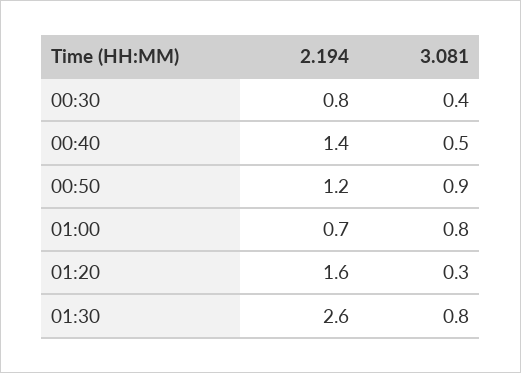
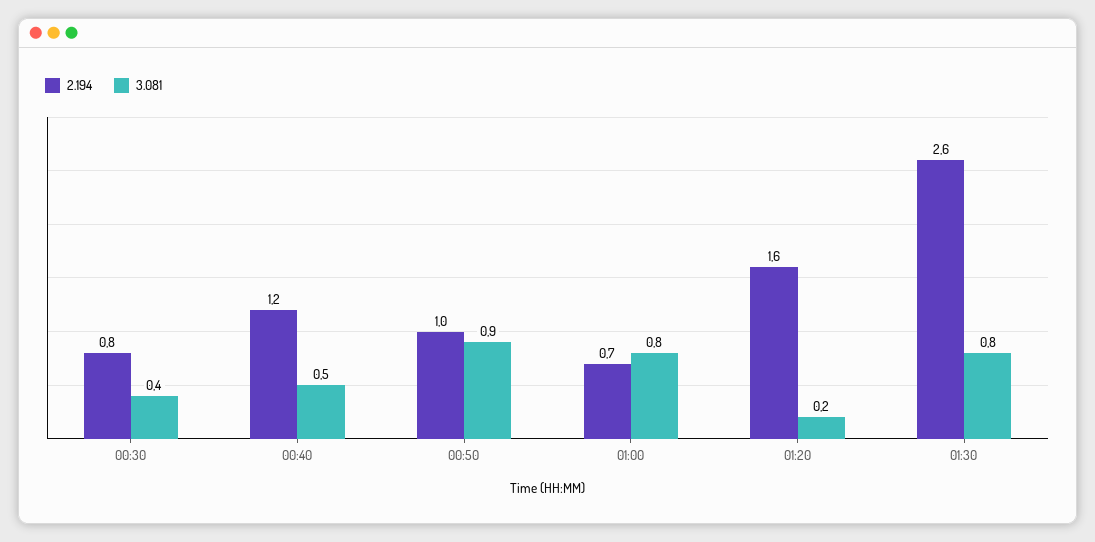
2.194, 00:40: 1.4 -> 1.2
2.194, 00:50: 1.2 -> 1
3.081, 01:20: 0.3 -> 0.2

